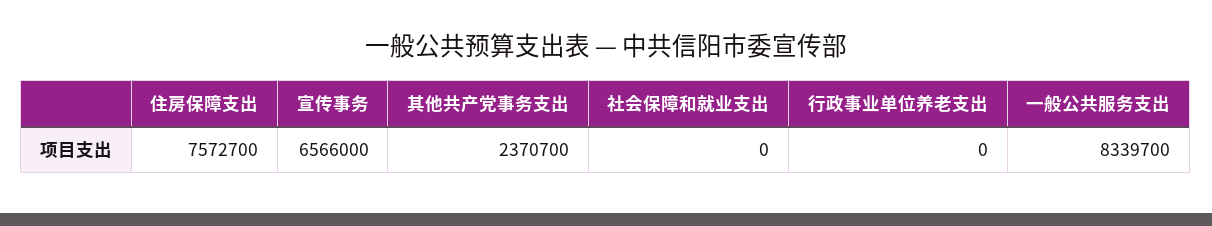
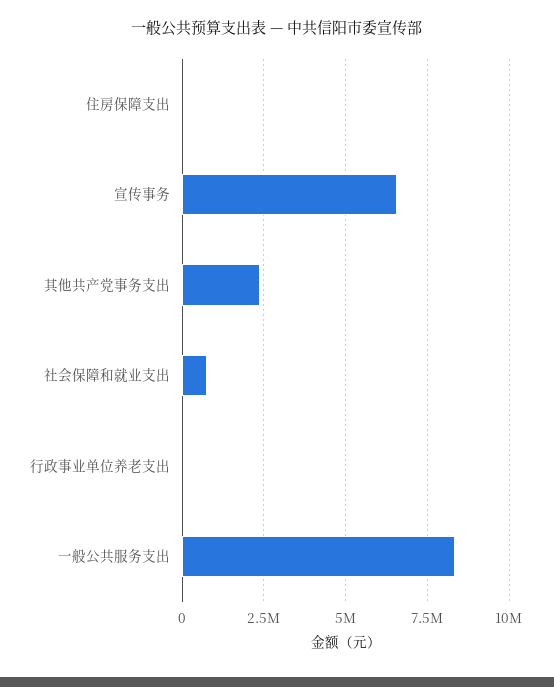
住房保障支出: 7572700 -> 0
社会保障和就业支出: 0 -> 750000

